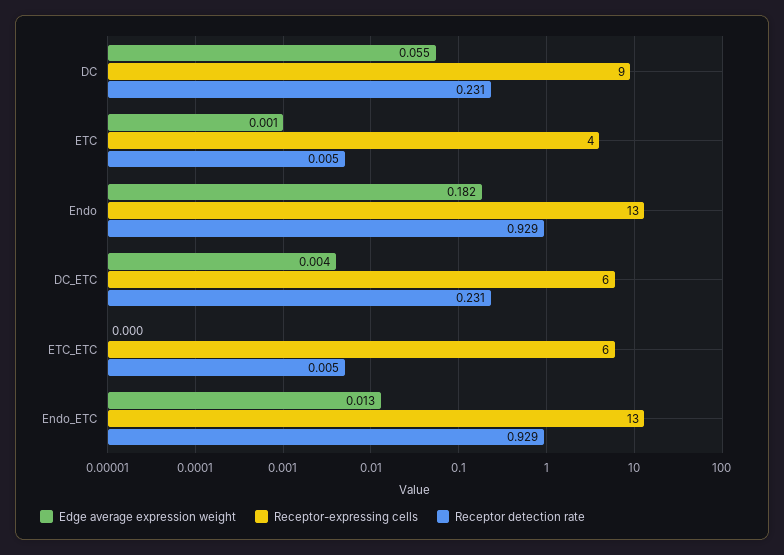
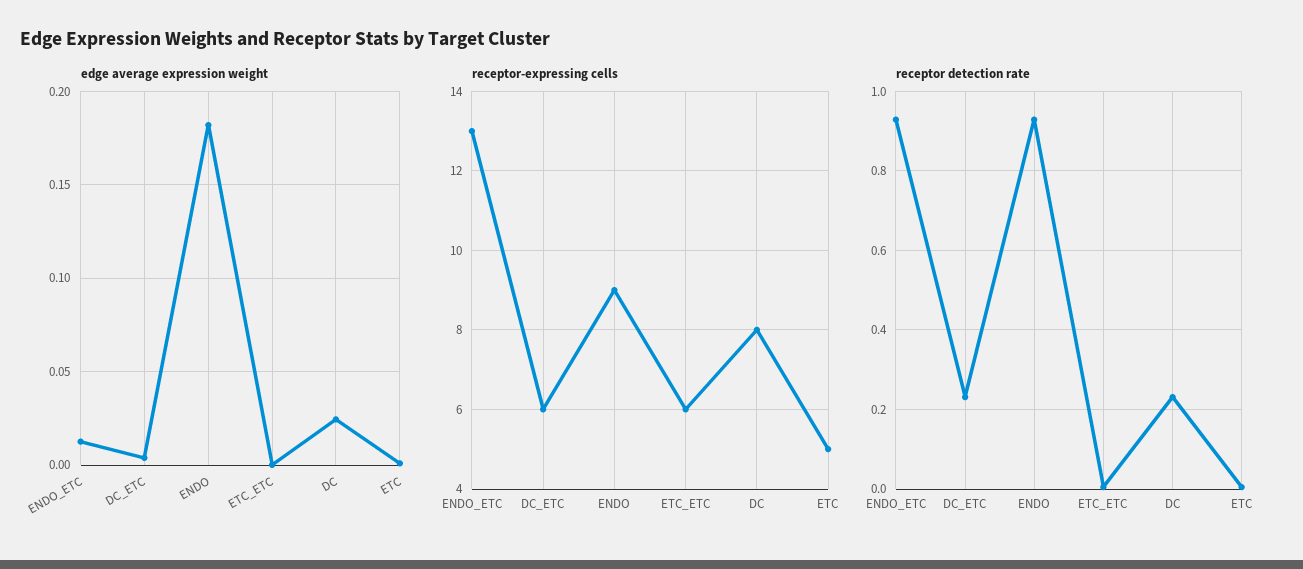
Edge average expression weight, DC: 0.055 -> 0.025
Receptor-expressing cells, DC: 9 -> 8
Receptor-expressing cells, ETC: 4 -> 5
Receptor-expressing cells, Endo: 13 -> 9

